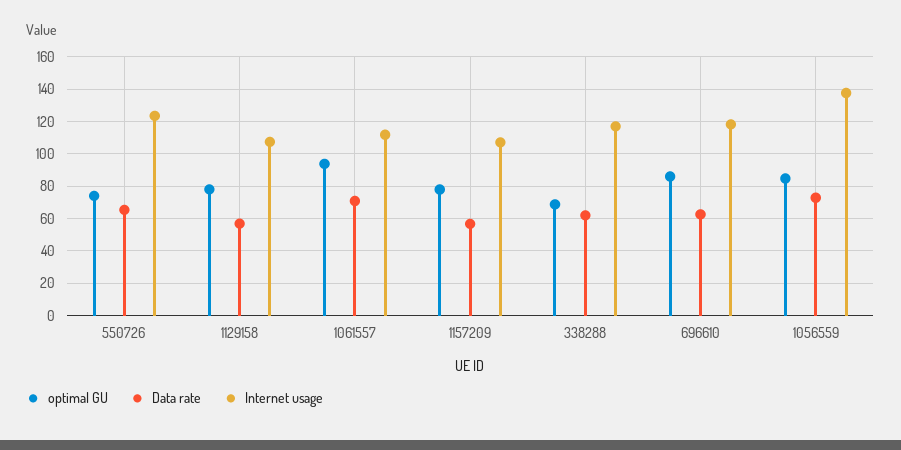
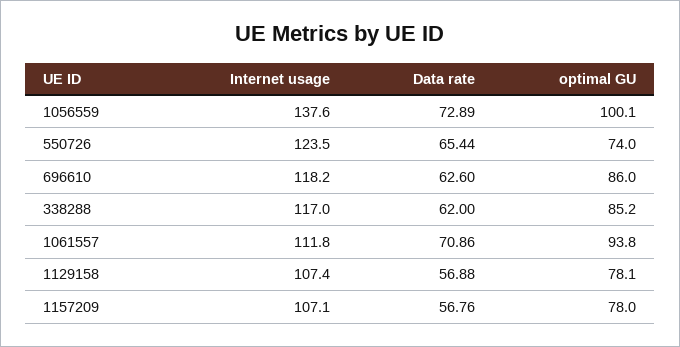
optimal GU, 338288: 70 -> 85.2
optimal GU, 1056559: 85 -> 100.1

